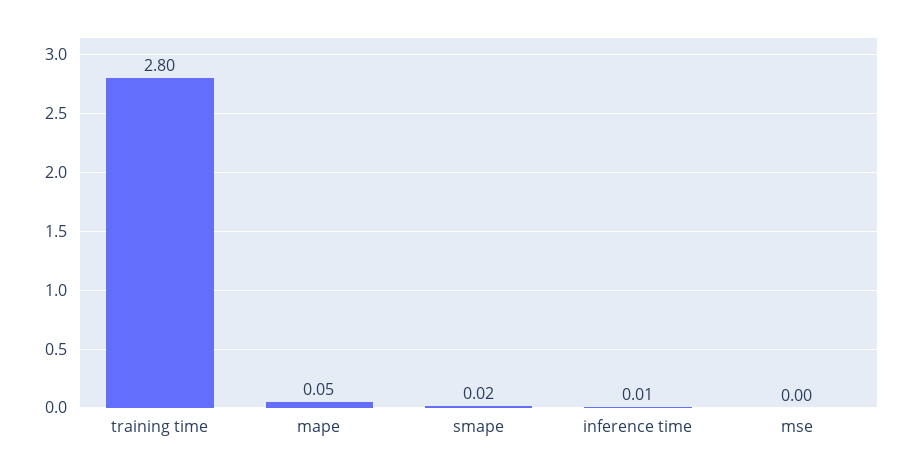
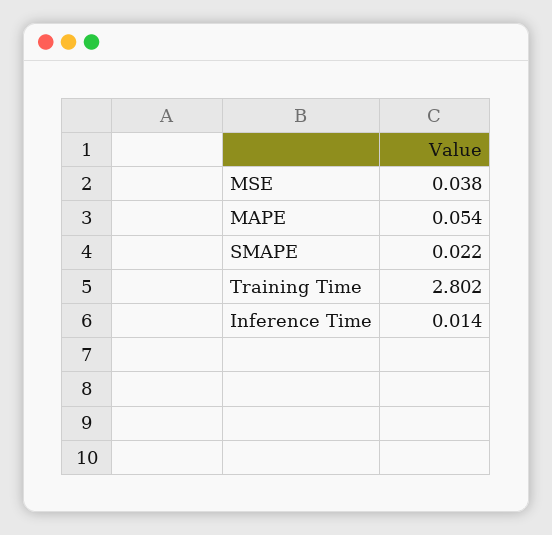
mse: 0 -> 0.038

